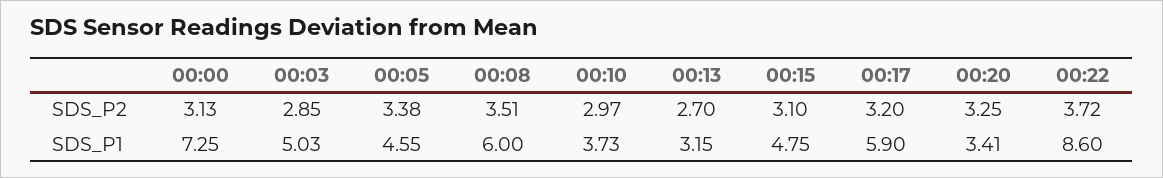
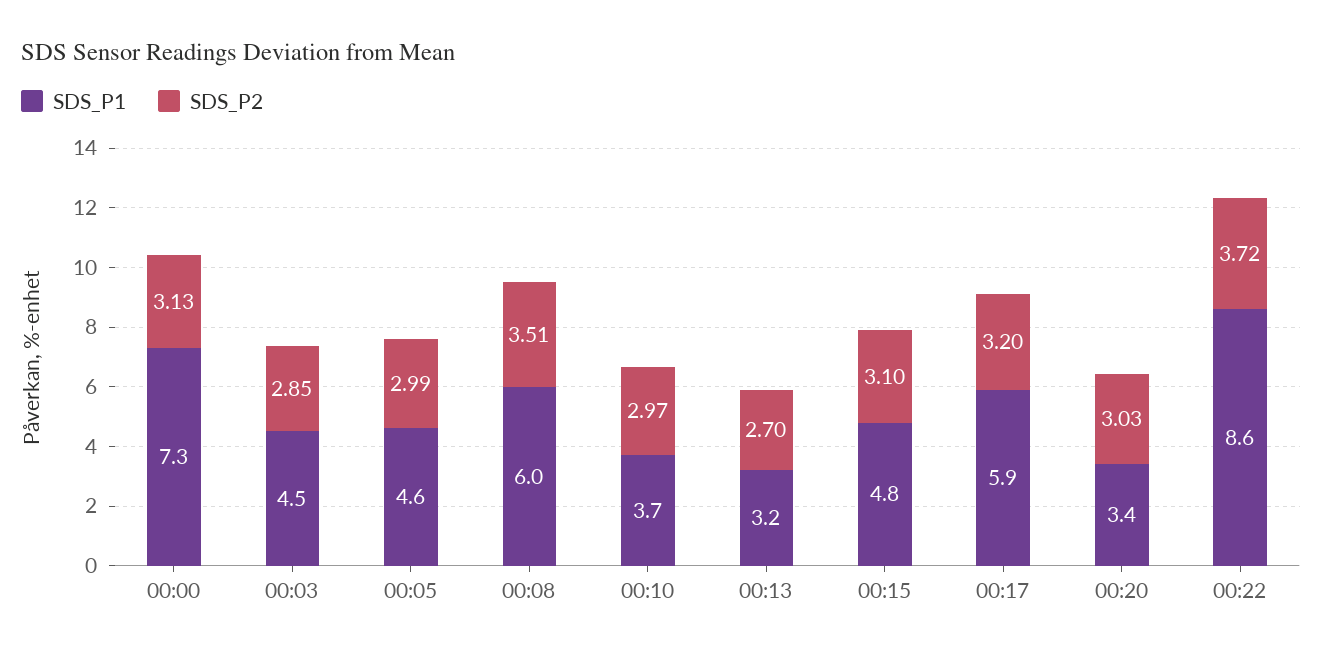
SDS_P2, 00:05: 3.38 -> 2.99
SDS_P2, 00:20: 3.25 -> 3.03
SDS_P1, 00:03: 5.03 -> 4.5

